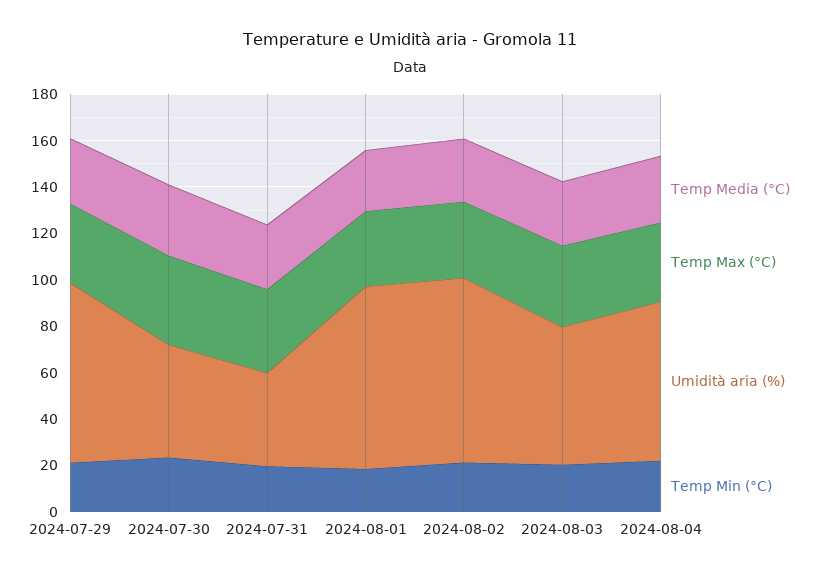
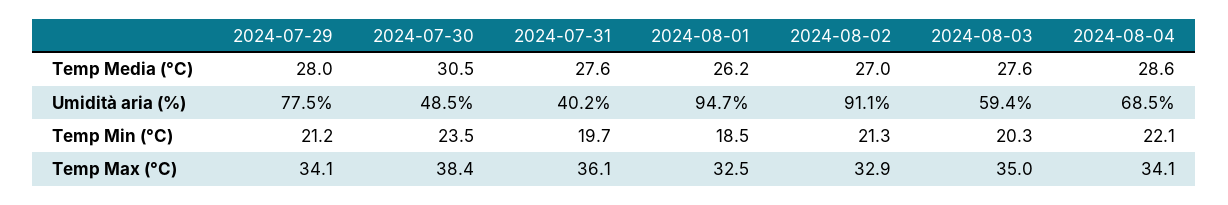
Umidità aria (%), 2024-08-01: 80 -> 94.7
Umidità aria (%), 2024-08-02: 80 -> 91.1

